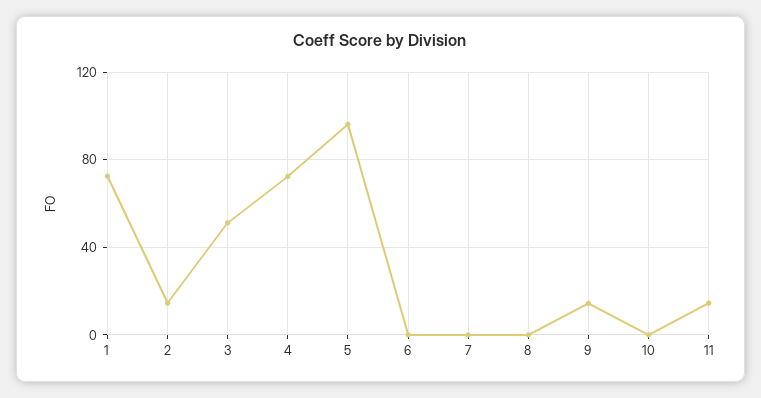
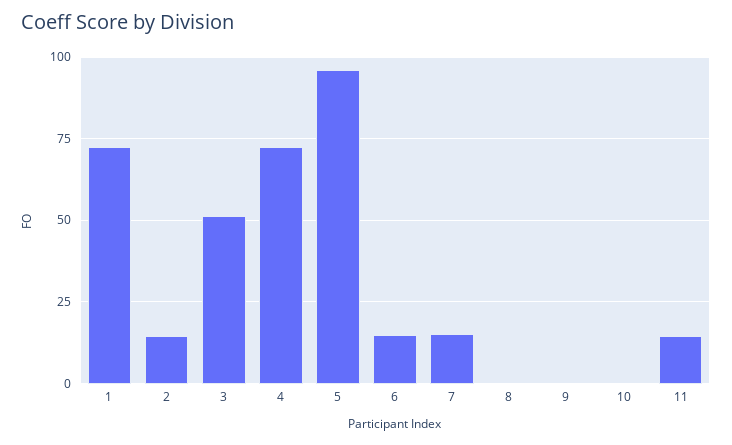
6: 0 -> 15
7: 0 -> 15
9: 15 -> 0

